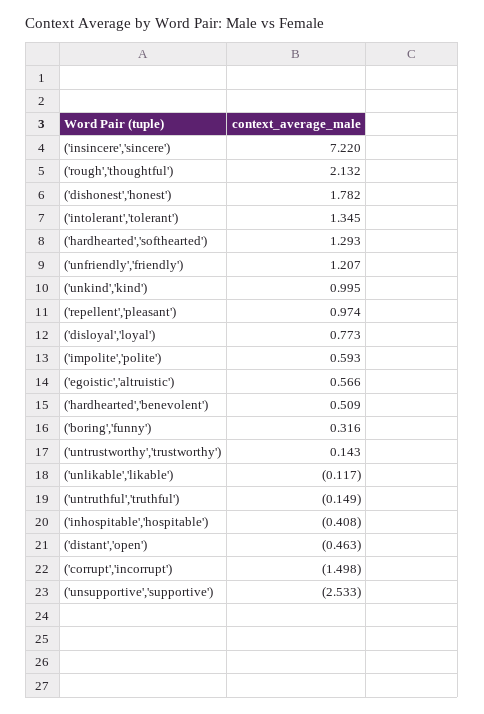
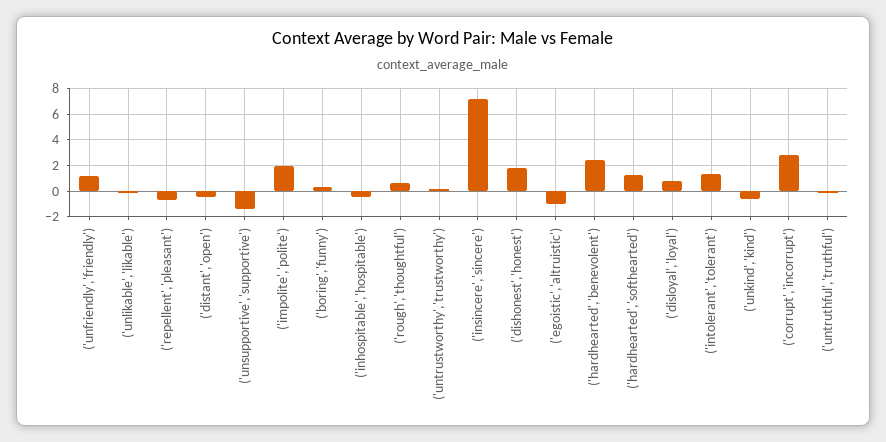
('rough','thoughtful'): 2.132 -> 0.5
('unkind','kind'): 0.995 -> -0.5
('repellent','pleasant'): 0.974 -> -0.5
('impolite','polite'): 0.593 -> 2
('egoistic','altruistic'): 0.566 -> -1
('hardhearted','benevolent'): 0.509 -> 2.5
('corrupt','incorrupt'): -1.498 -> 3
('unsupportive','supportive'): -2.533 -> -1.5

